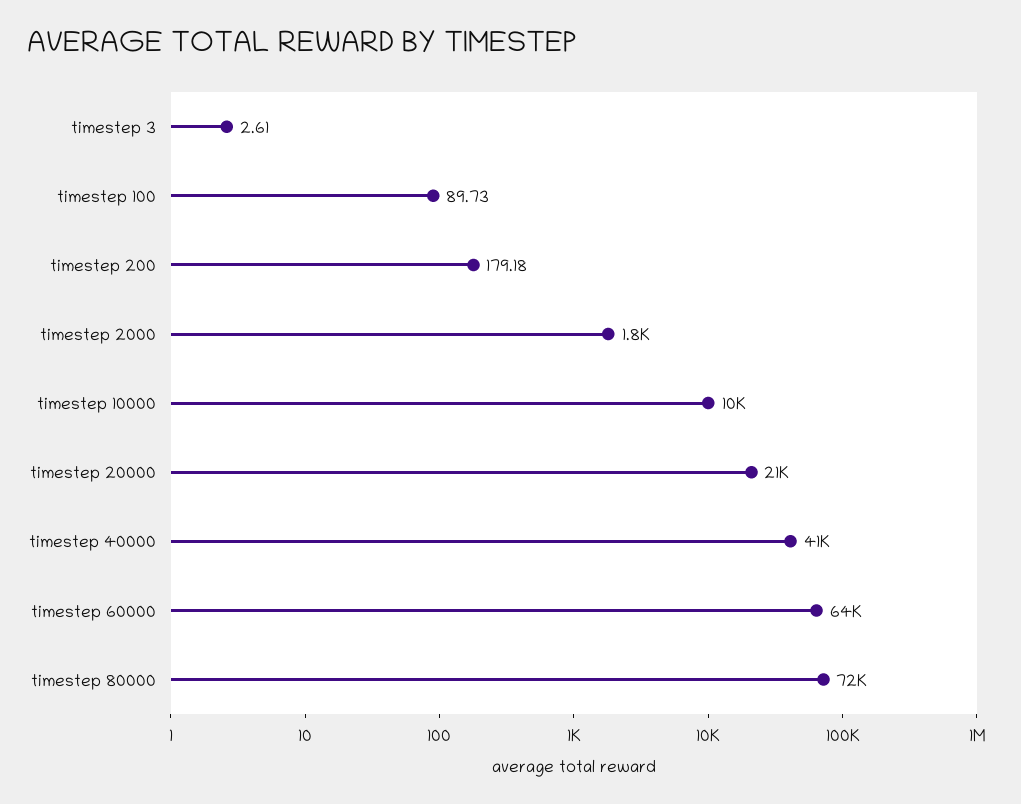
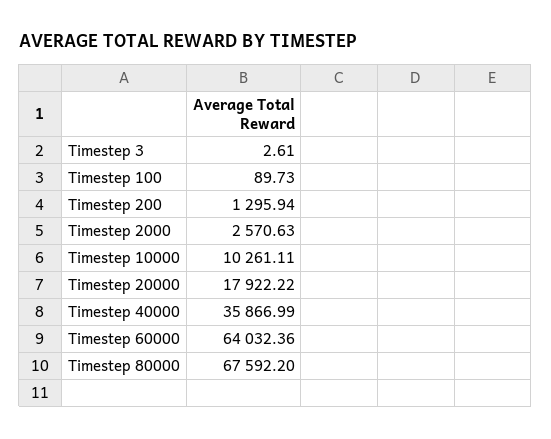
timestep 200: 179.18 -> 1295.94
timestep 2000: 1800 -> 2570.63
timestep 20000: 21000 -> 17922.22
timestep 40000: 41000 -> 35866.99
timestep 80000: 72000 -> 67592.2

